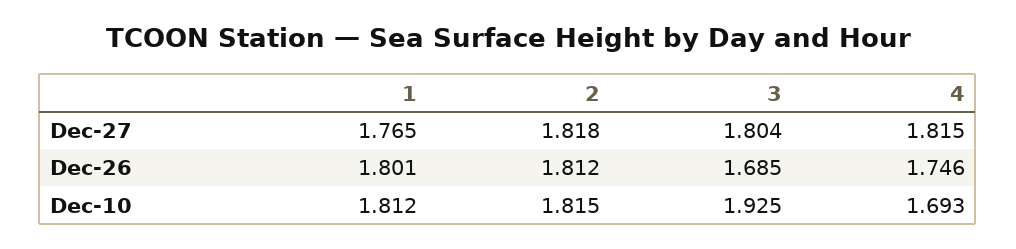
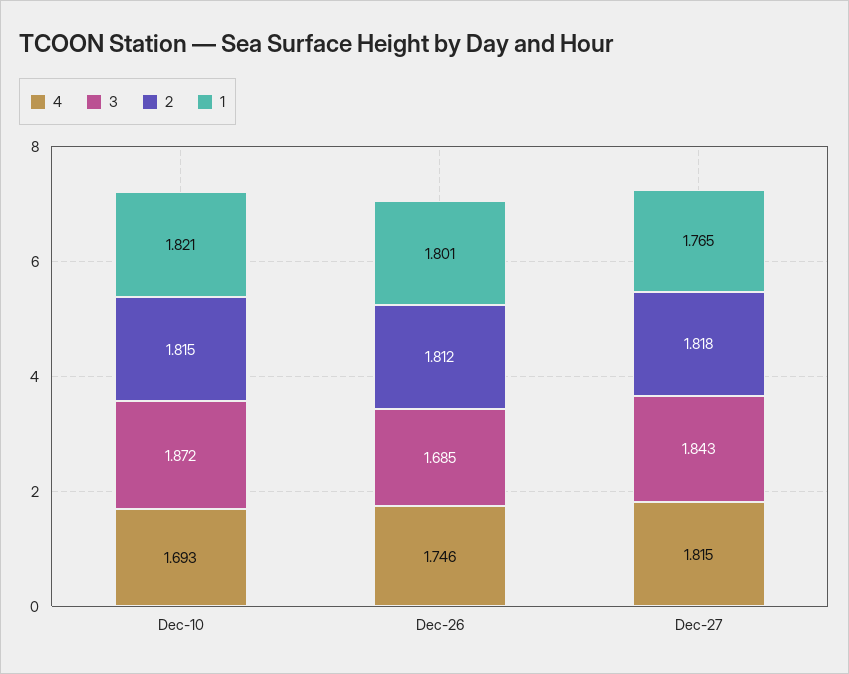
3, Dec-27: 1.804 -> 1.843
1, Dec-10: 1.812 -> 1.821
3, Dec-10: 1.925 -> 1.872

